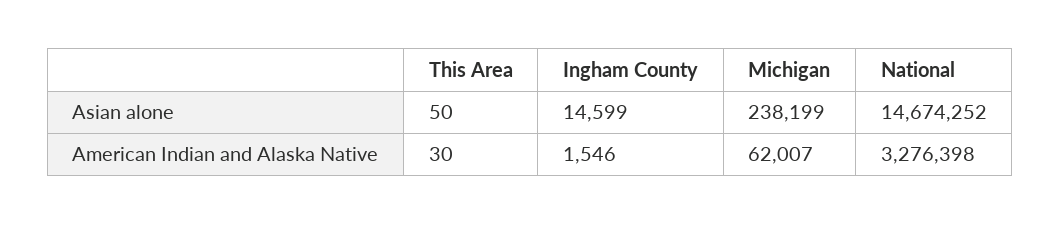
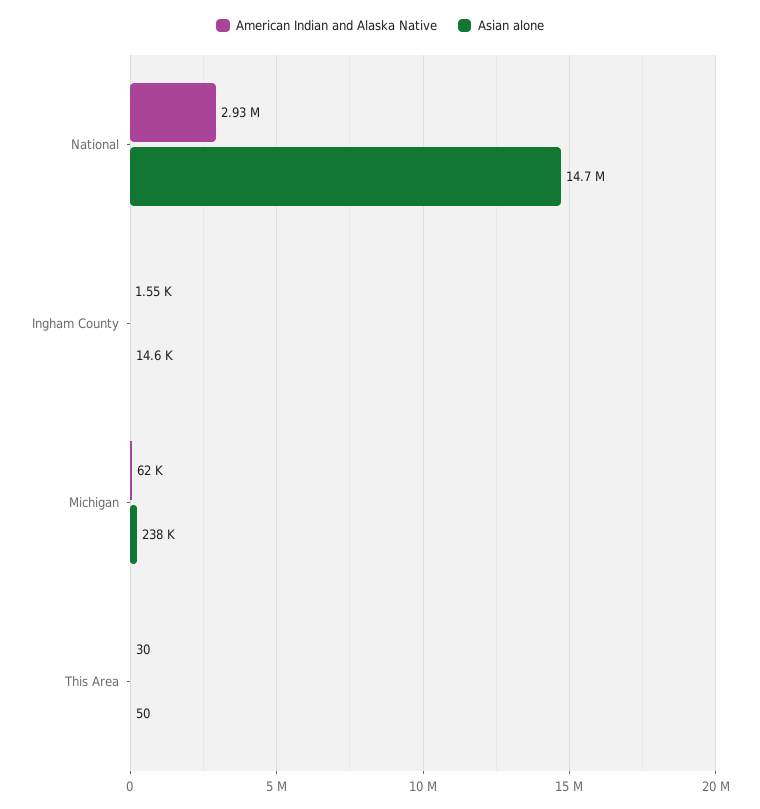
American Indian and Alaska Native, National: 3276398 -> 2930000

